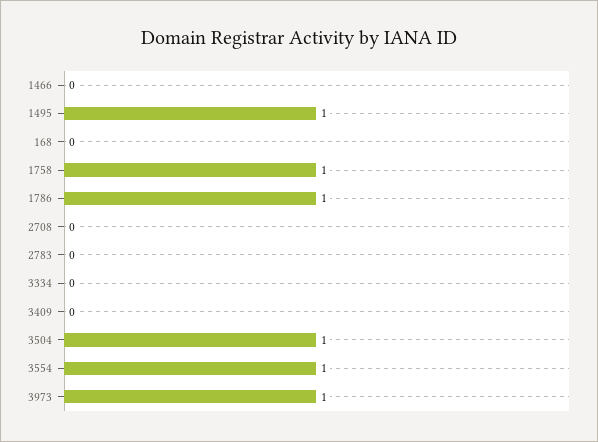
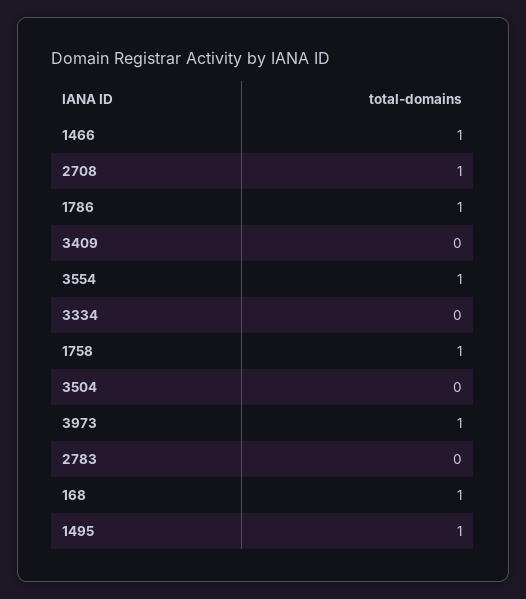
1466: 0 -> 1
168: 0 -> 1
2708: 0 -> 1
3504: 1 -> 0

